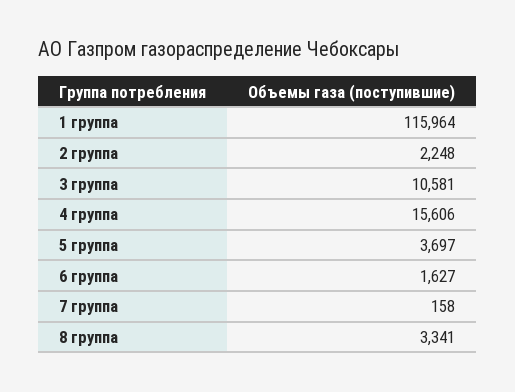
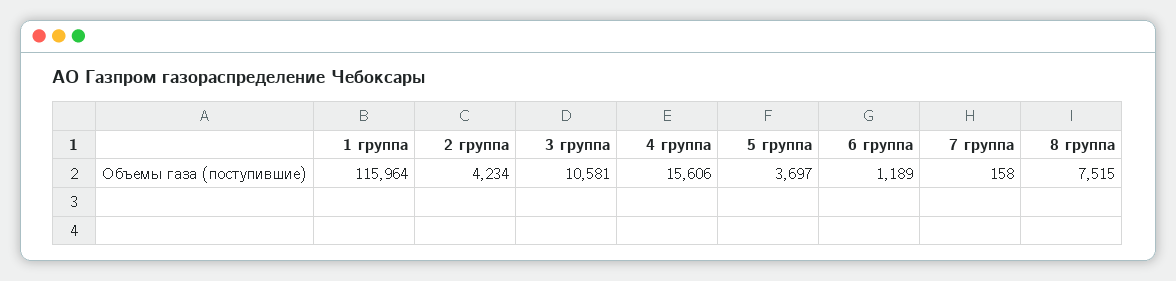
2 группа: 2248 -> 4234
6 группа: 1627 -> 1189
8 группа: 3341 -> 7515

